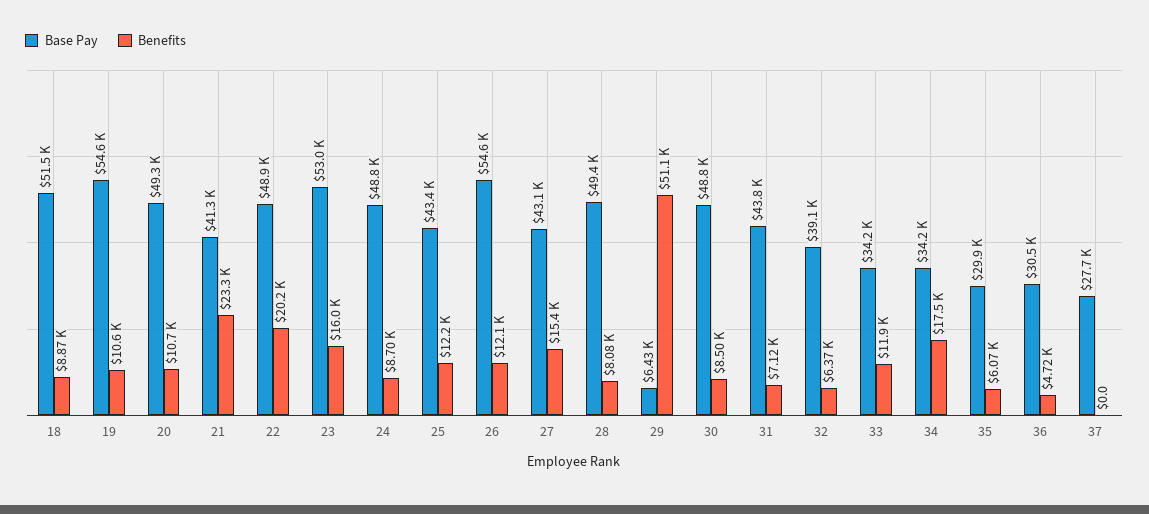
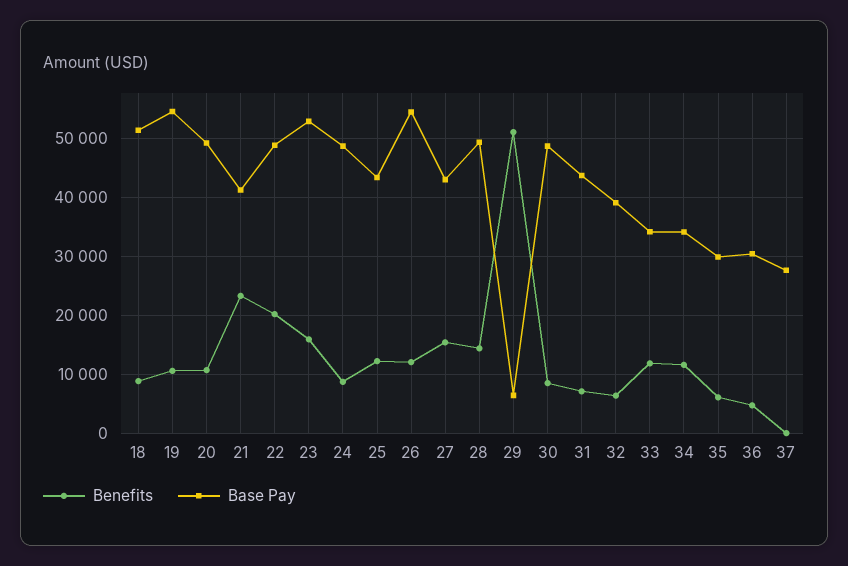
Benefits, 28: 8080 -> 14000
Benefits, 34: 17500 -> 12000

